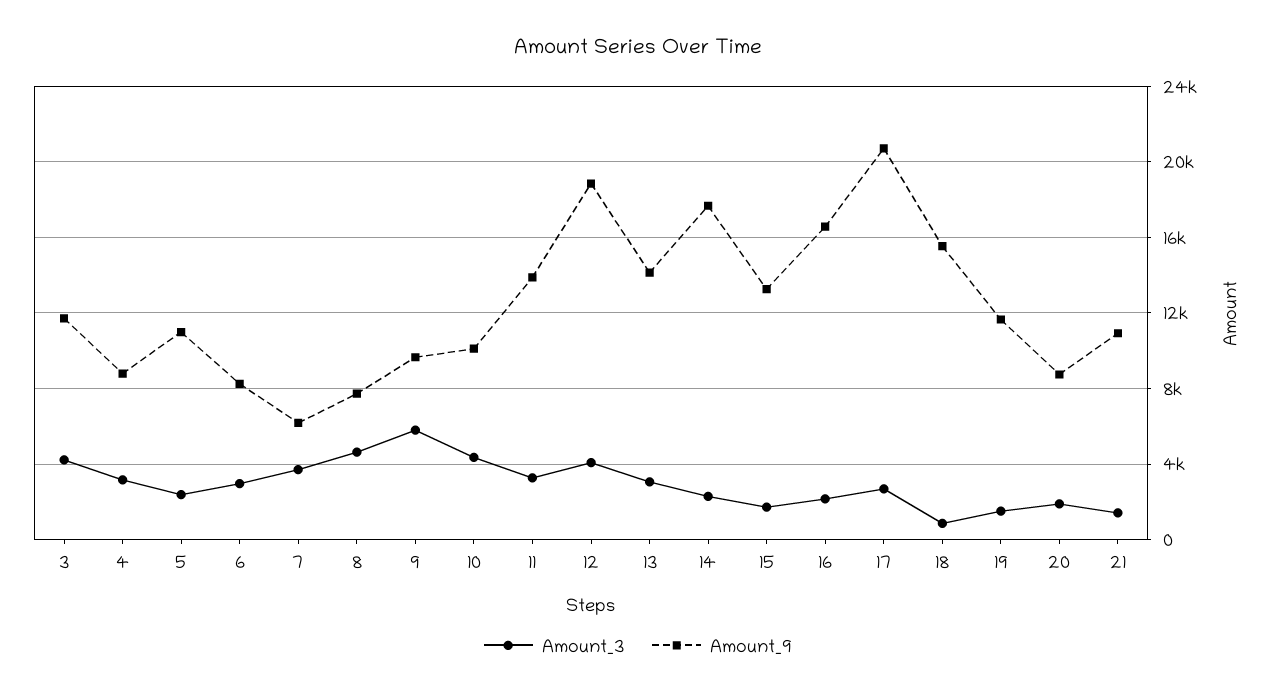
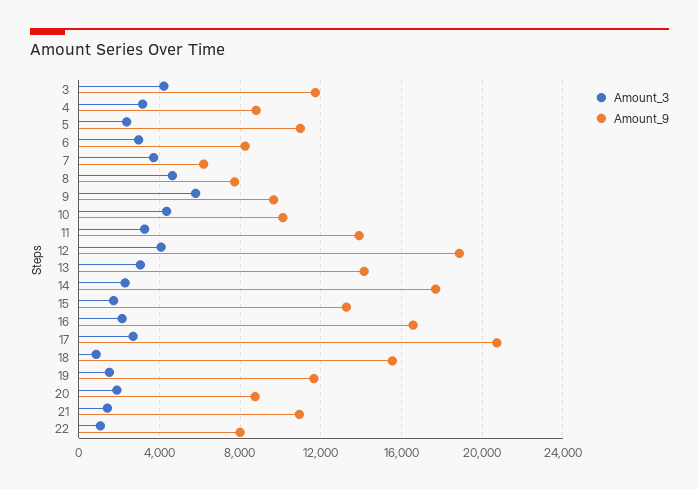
Amount_3, 22: none -> 1000
Amount_9, 22: none -> 8000

